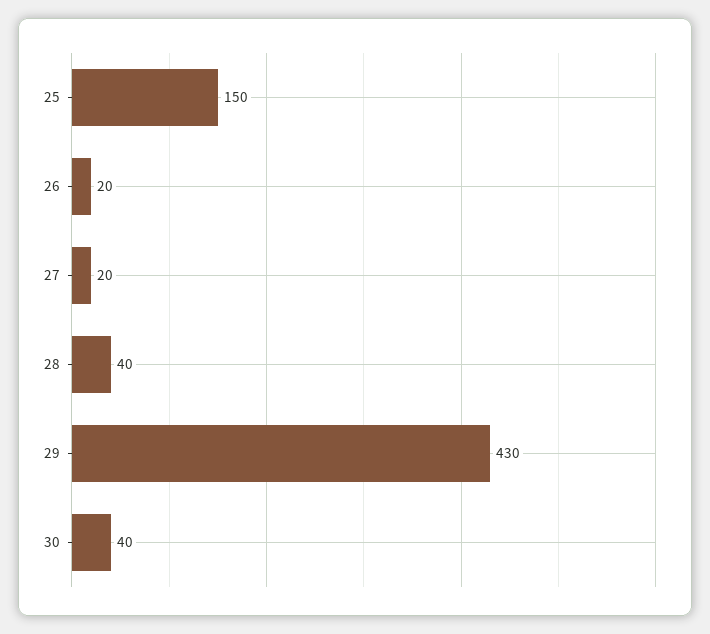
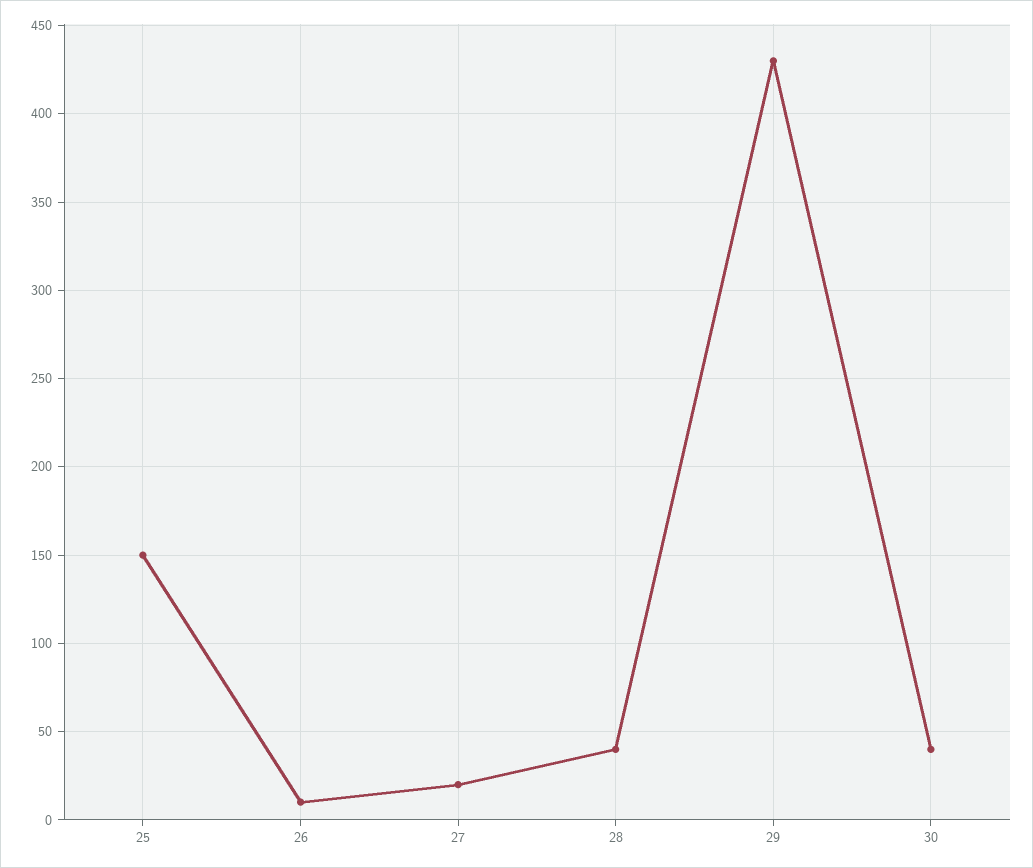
26: 20 -> 10

